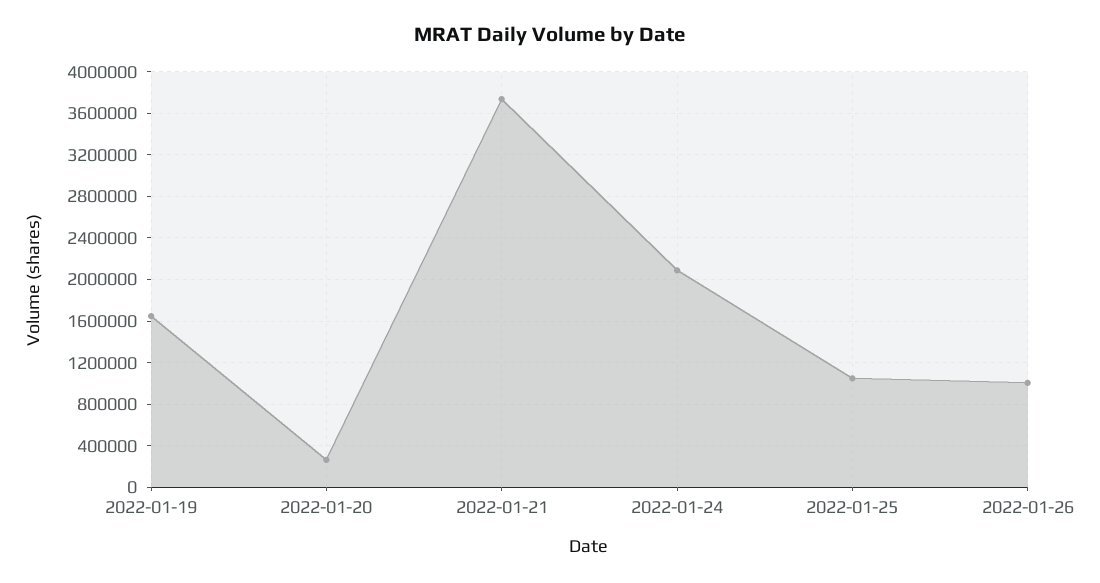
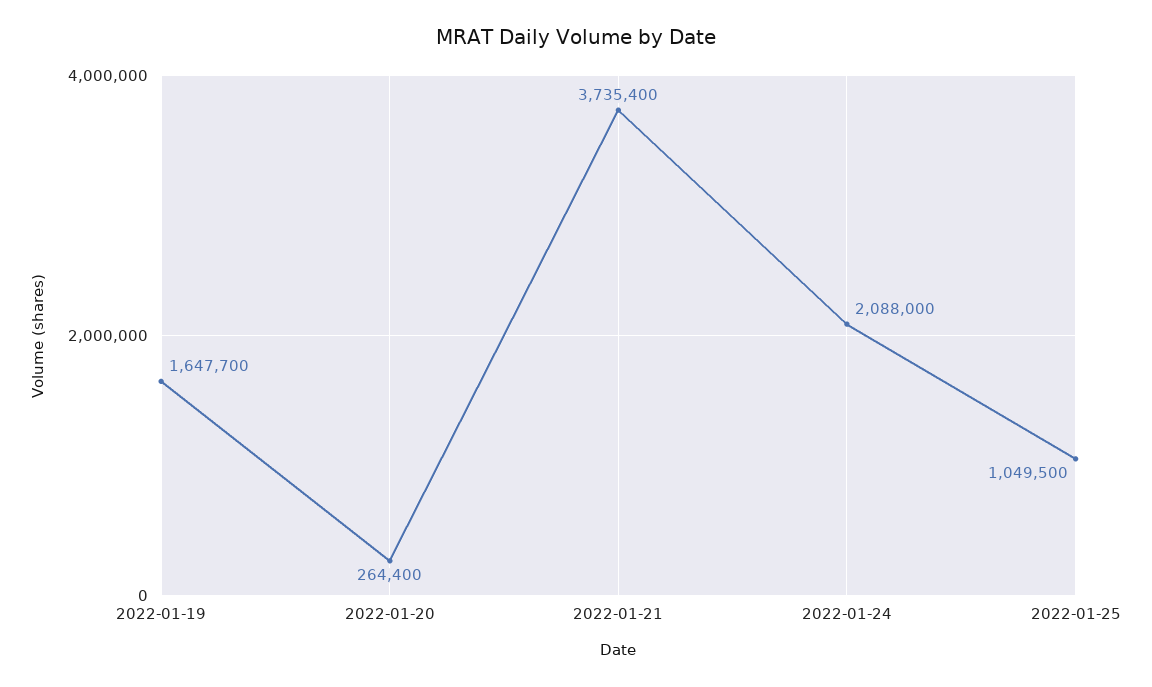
2022-01-26: 1000000 -> none

